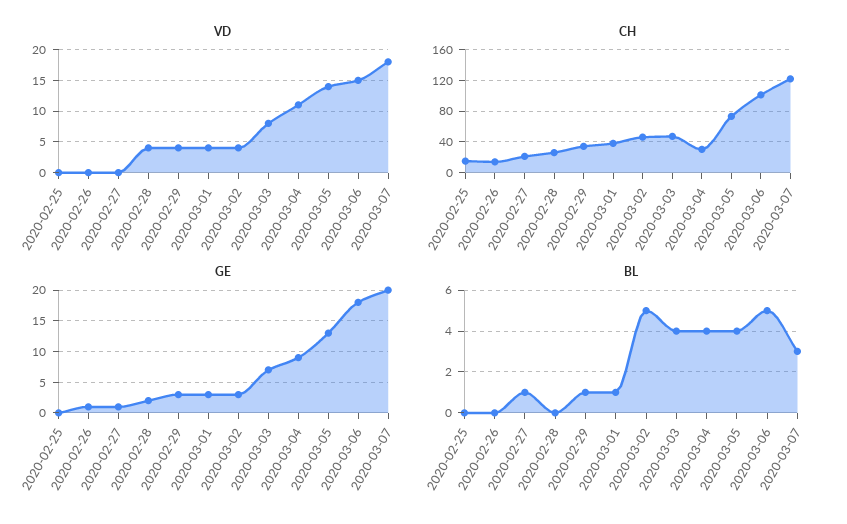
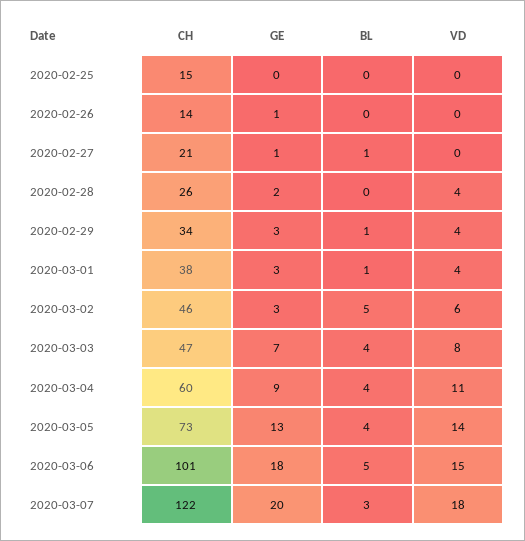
VD, 2020-03-02: 4 -> 6
CH, 2020-03-04: 30 -> 60

